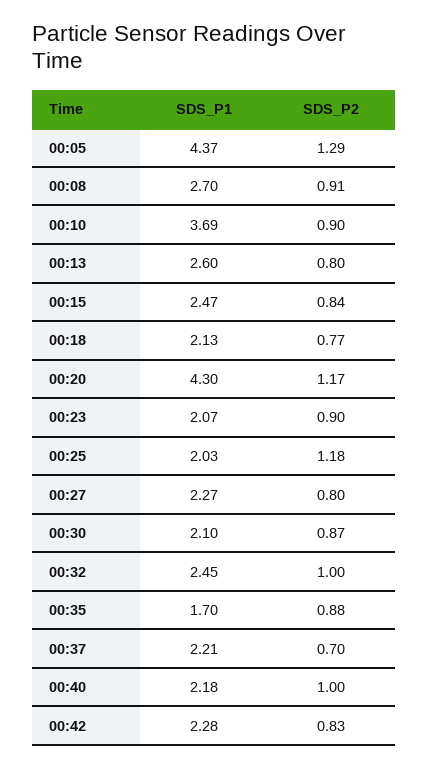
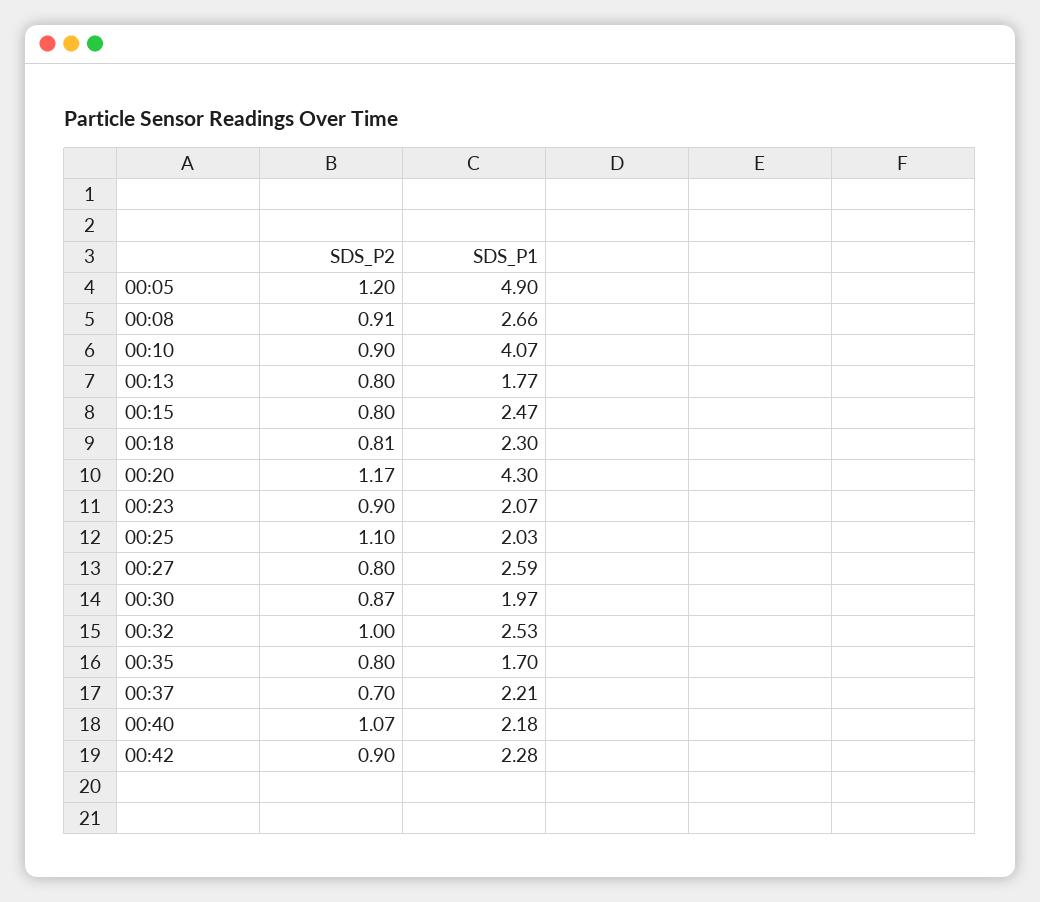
SDS_P1, 00:05: 4.37 -> 4.9
SDS_P2, 00:05: 1.29 -> 1.2
SDS_P1, 00:08: 2.7 -> 2.66
SDS_P1, 00:10: 3.69 -> 4.07
SDS_P1, 00:13: 2.6 -> 1.77
SDS_P2, 00:15: 0.84 -> 0.8
SDS_P1, 00:18: 2.13 -> 2.3
SDS_P2, 00:18: 0.77 -> 0.81
SDS_P2, 00:25: 1.18 -> 1.1
SDS_P1, 00:27: 2.27 -> 2.59
SDS_P1, 00:30: 2.1 -> 1.97
SDS_P1, 00:32: 2.45 -> 2.53
SDS_P2, 00:35: 0.88 -> 0.8
SDS_P2, 00:40: 1 -> 1.07
SDS_P2, 00:42: 0.83 -> 0.9

